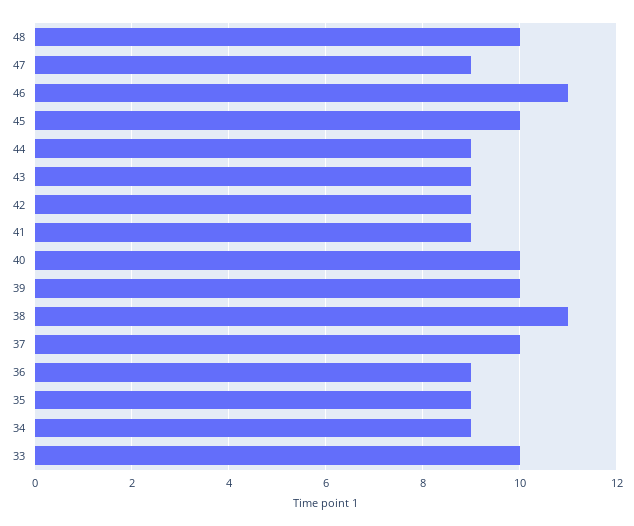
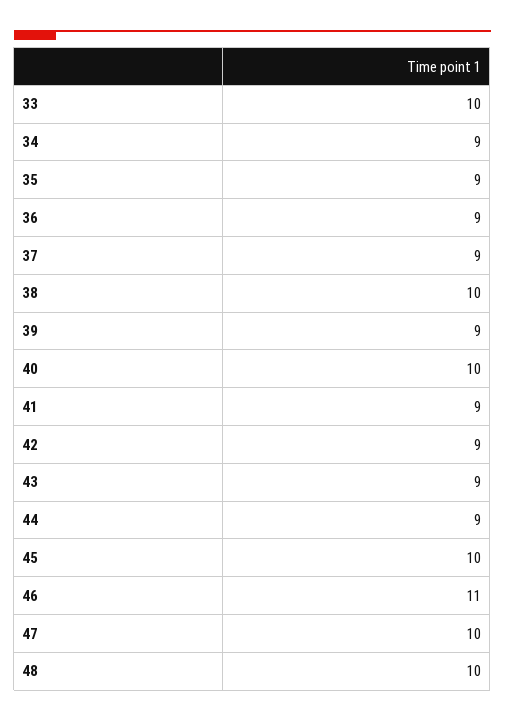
47: 9 -> 10
39: 10 -> 9
38: 11 -> 10
37: 10 -> 9

